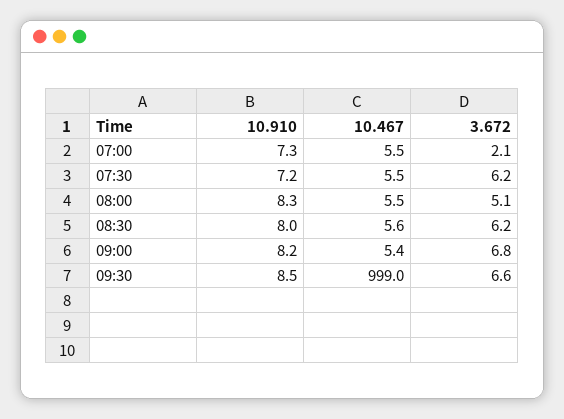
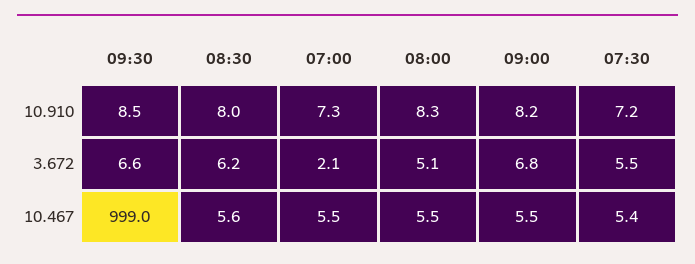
10.467, 07:30: 5.5 -> 5.4
3.672, 07:30: 6.2 -> 5.5
10.467, 09:00: 5.4 -> 5.5

